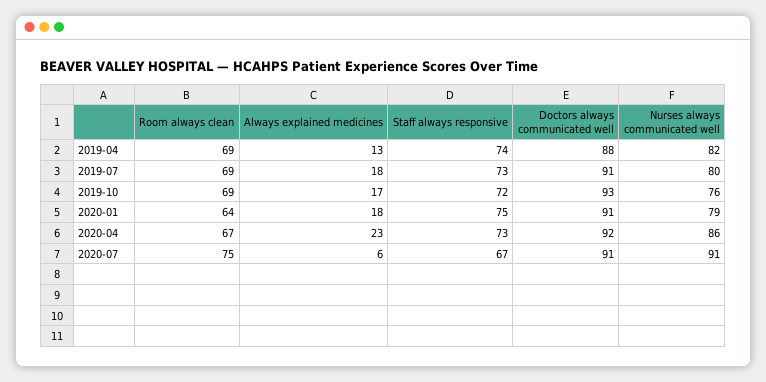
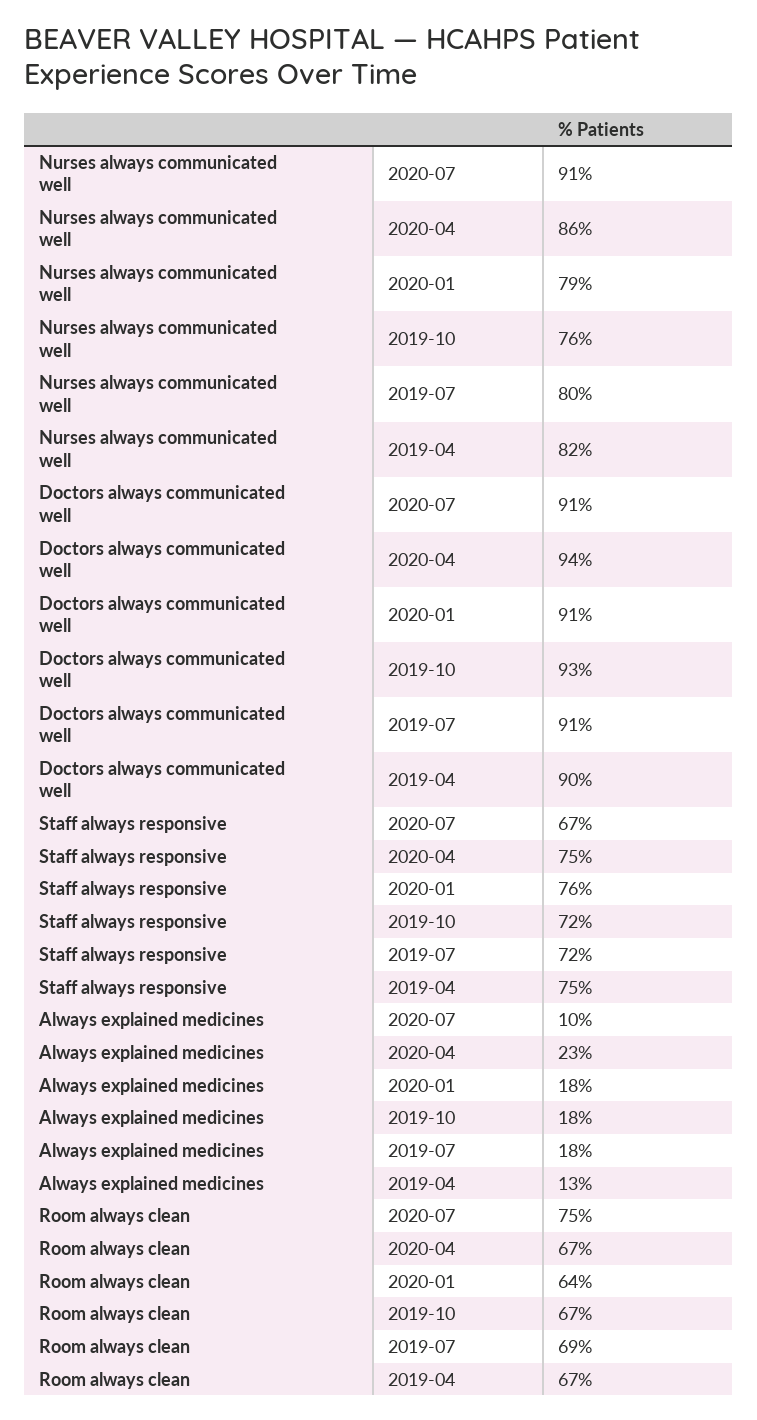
Room always clean, 2019-04: 69 -> 67
Staff always responsive, 2019-04: 74 -> 75
Doctors always communicated well, 2019-04: 88 -> 90
Staff always responsive, 2019-07: 73 -> 72
Room always clean, 2019-10: 69 -> 67
Always explained medicines, 2019-10: 17 -> 18
Staff always responsive, 2020-01: 75 -> 76
Staff always responsive, 2020-04: 73 -> 75
Doctors always communicated well, 2020-04: 92 -> 94
Always explained medicines, 2020-07: 6 -> 10

